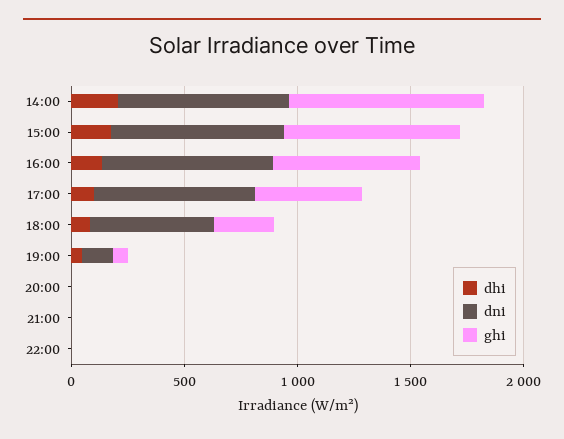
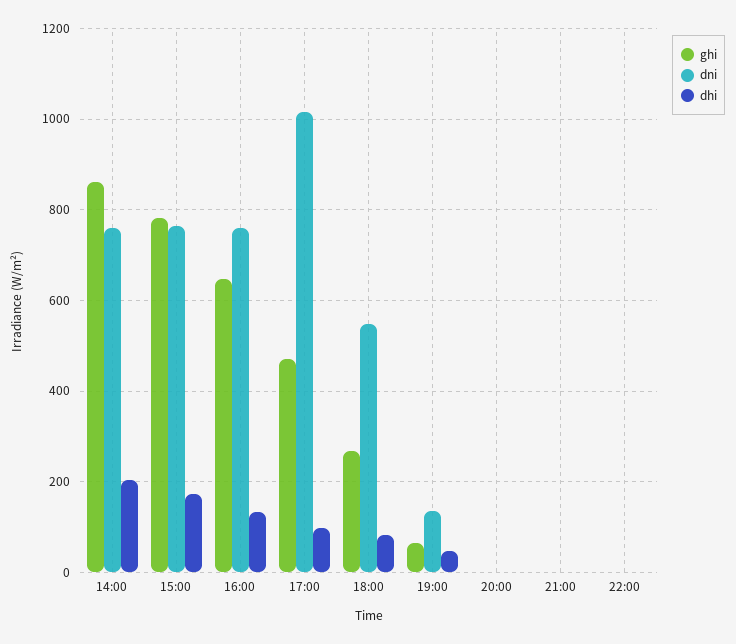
dni, 17:00: 700 -> 1020

